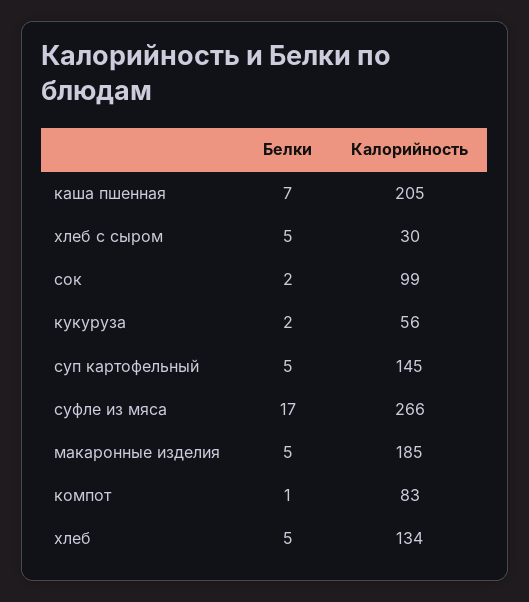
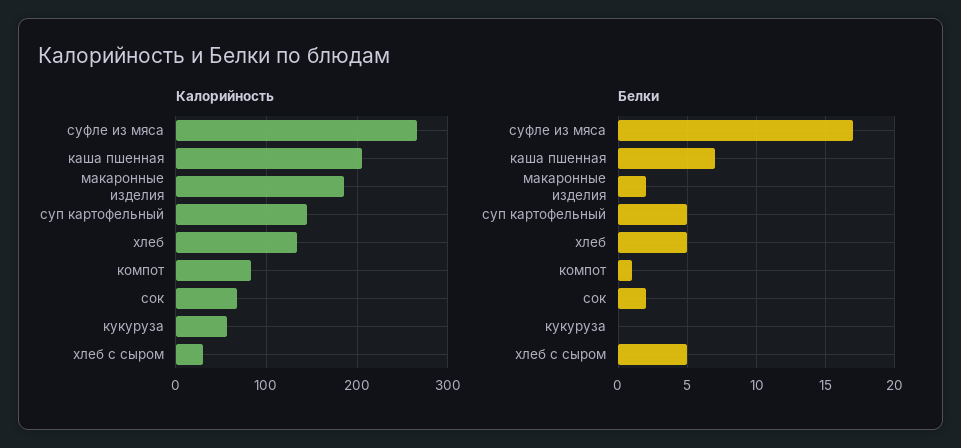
Калорийность, сок: 99 -> 70
Белки, кукуруза: 2 -> 0
Белки, макаронные изделия: 5 -> 2

